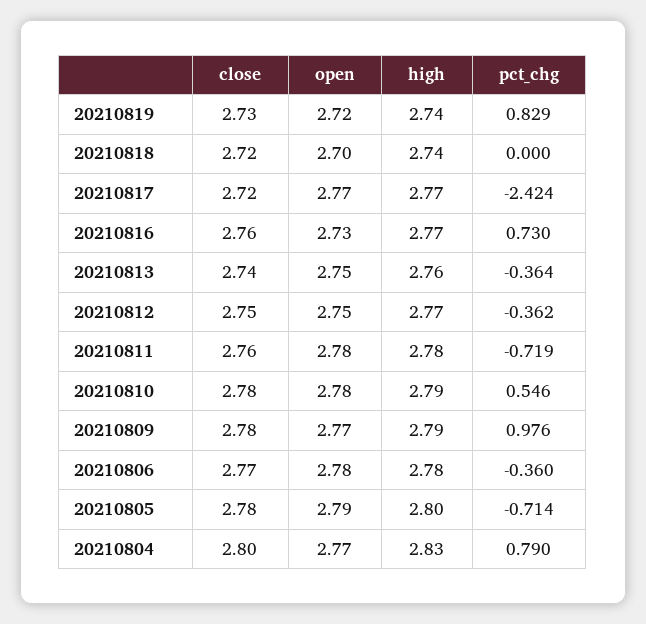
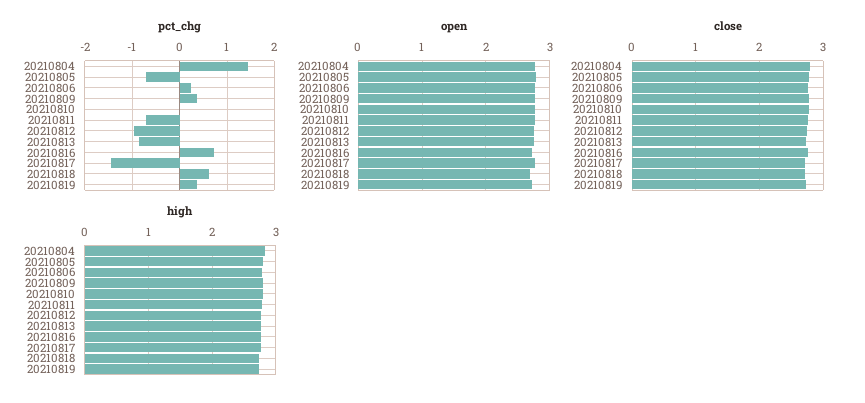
pct_chg, 20210819: 0.829 -> 0.4
pct_chg, 20210818: 0 -> 0.6
pct_chg, 20210817: -2.424 -> -1.4
pct_chg, 20210813: -0.364 -> -0.8
pct_chg, 20210812: -0.362 -> -1
pct_chg, 20210810: 0.546 -> 0
pct_chg, 20210809: 0.976 -> 0.4
pct_chg, 20210806: -0.36 -> 0.2
pct_chg, 20210804: 0.79 -> 1.4

